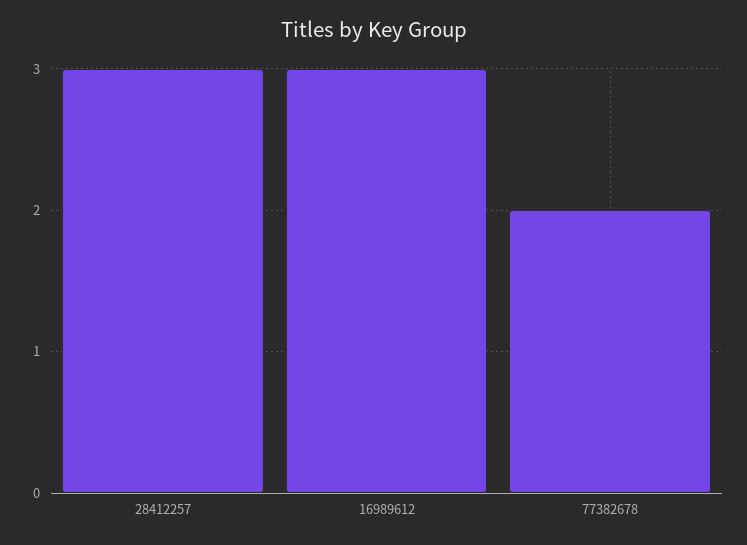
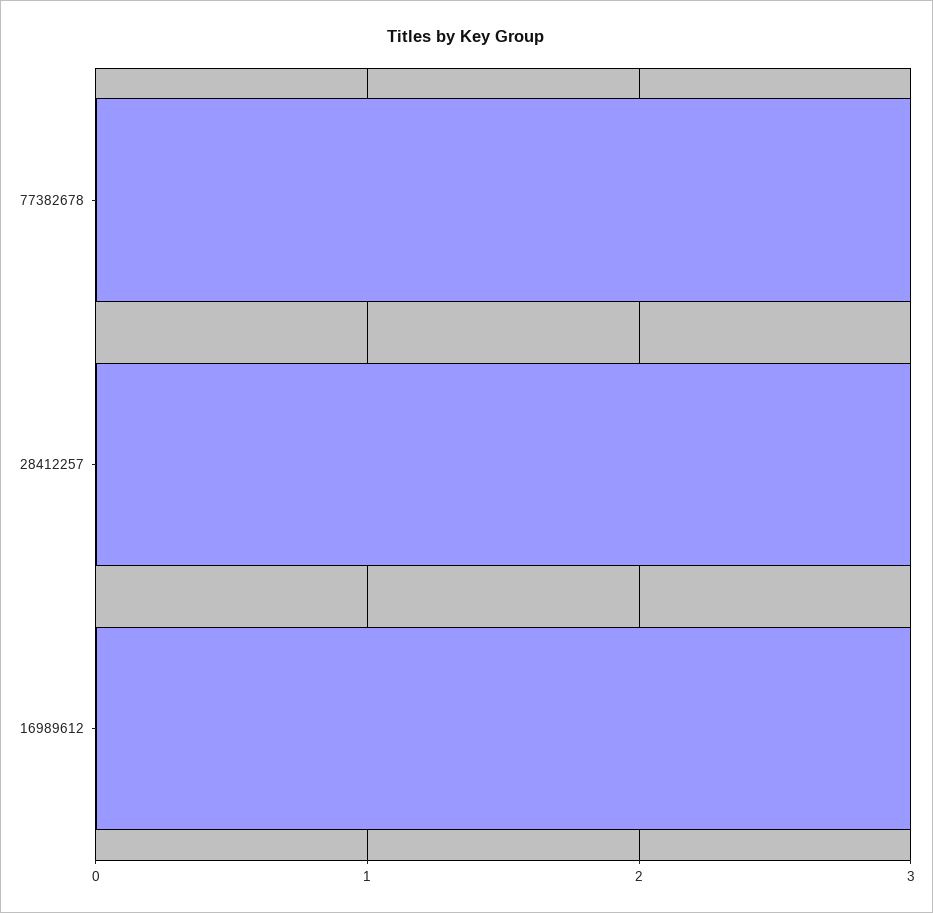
77382678: 2 -> 3

